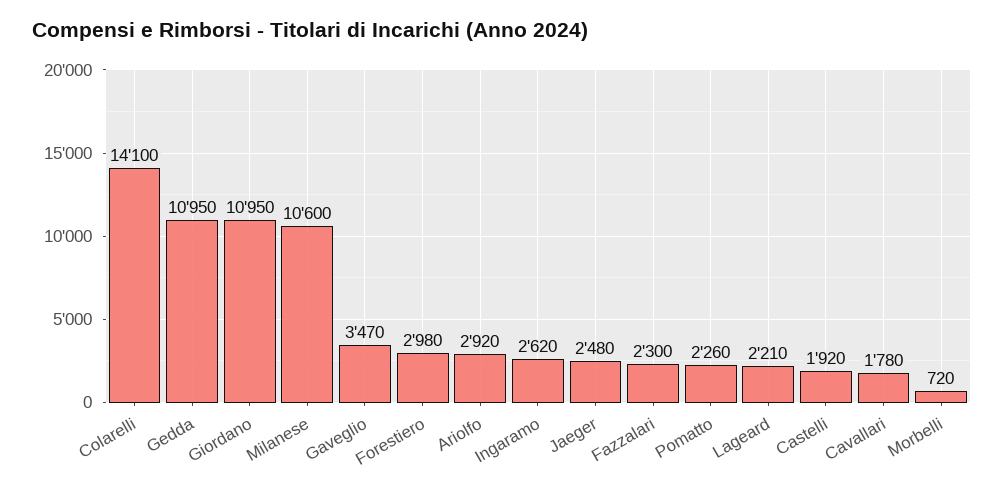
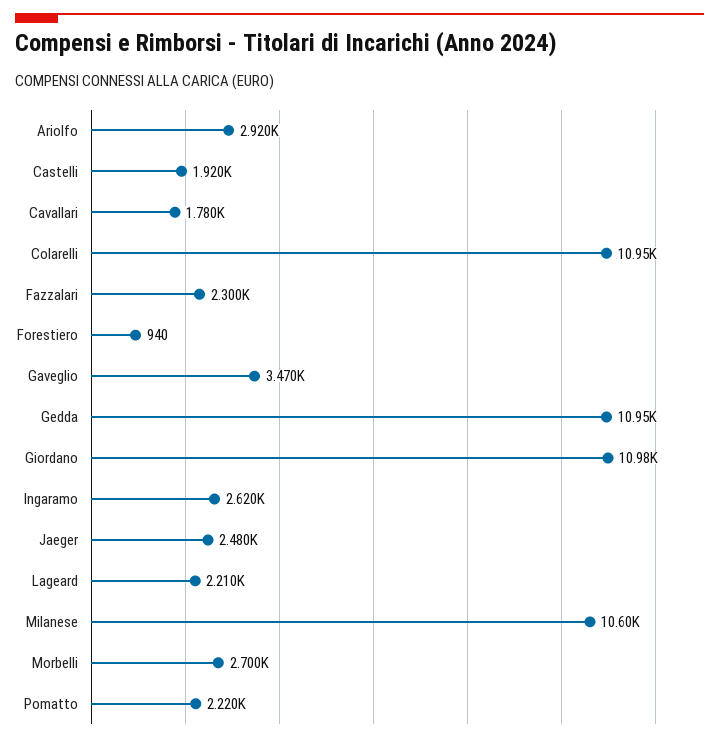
Colarelli: 14100 -> 10950
Giordano: 10950 -> 10980
Forestiero: 2980 -> 940
Pomatto: 2260 -> 2220
Morbelli: 720 -> 2700

